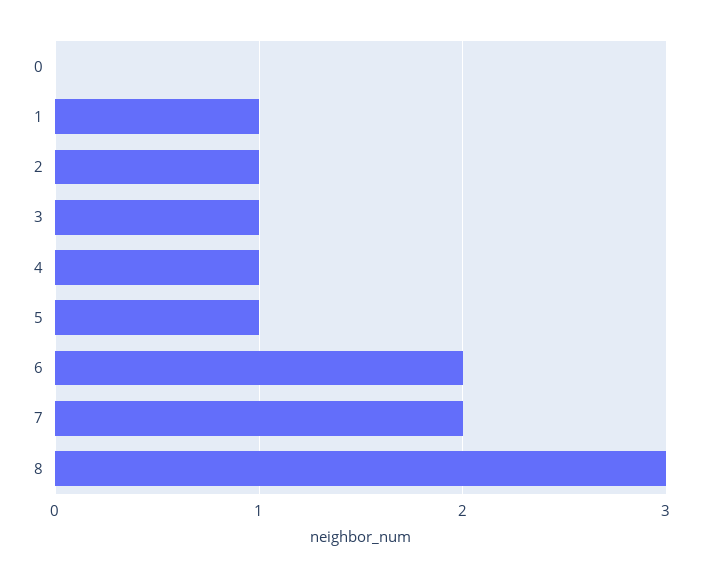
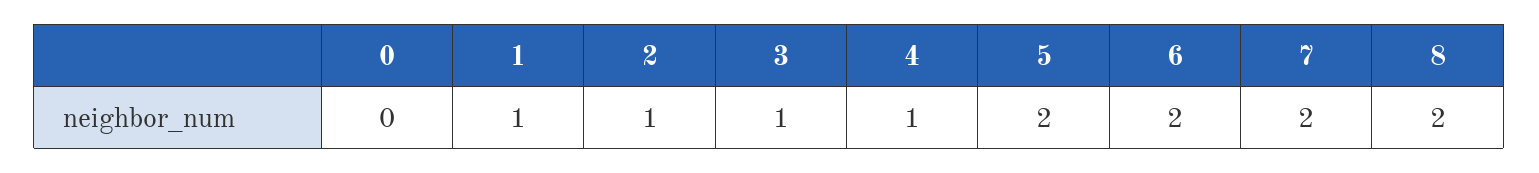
5: 1 -> 2
8: 3 -> 2

